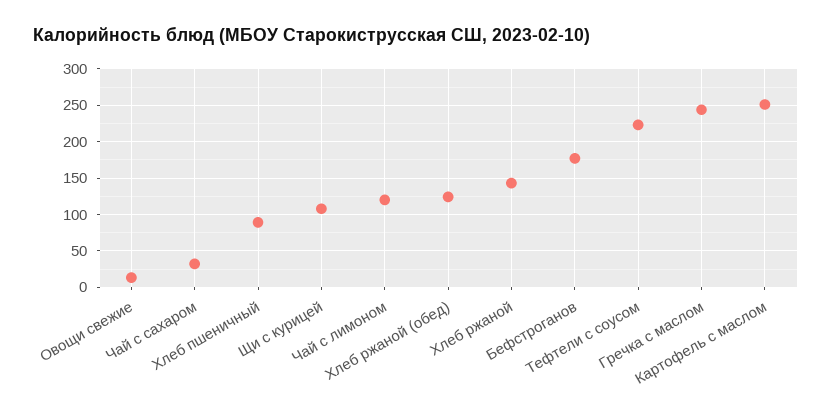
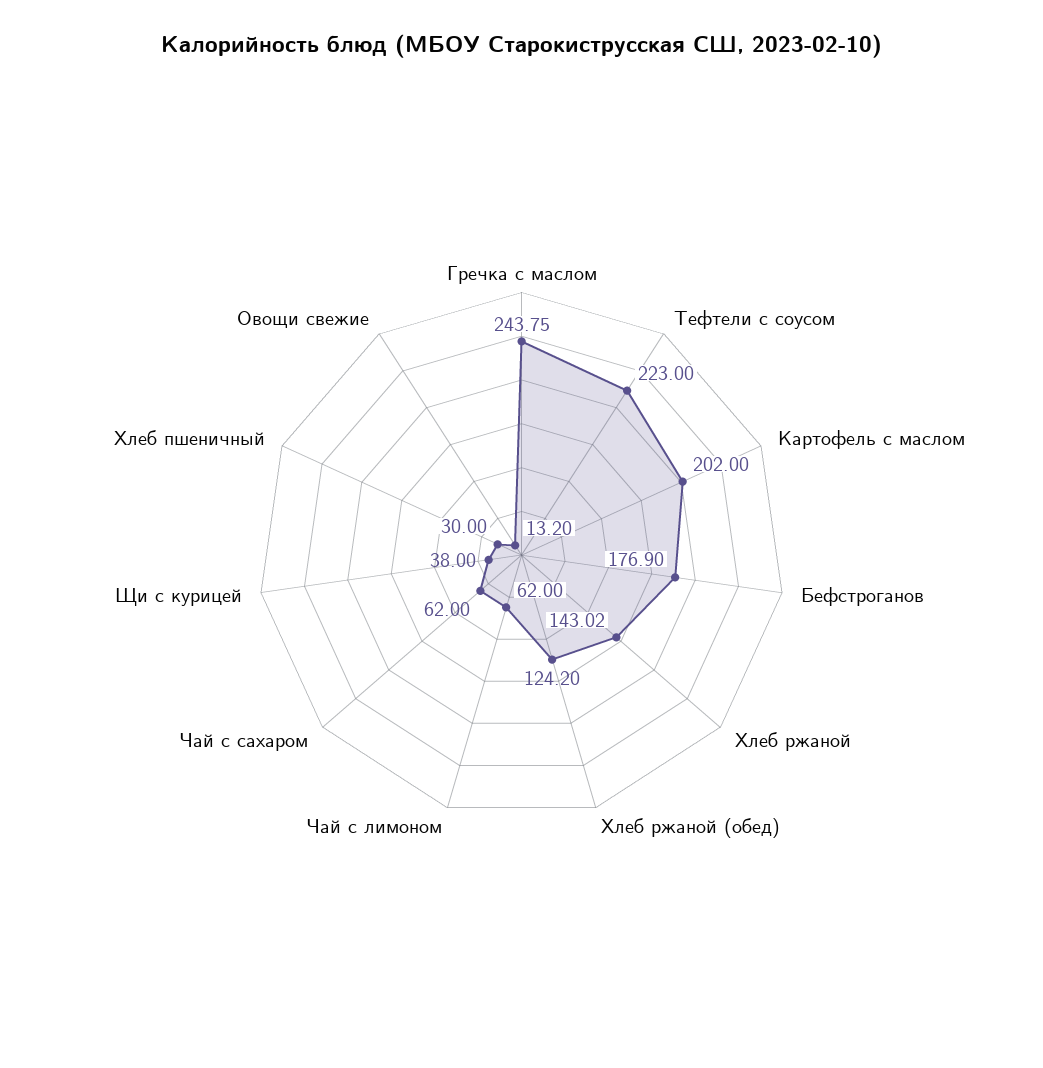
Чай с сахаром: 30 -> 62
Хлеб пшеничный: 90 -> 30
Щи с курицей: 110 -> 38
Чай с лимоном: 120 -> 62
Картофель с маслом: 250 -> 202

